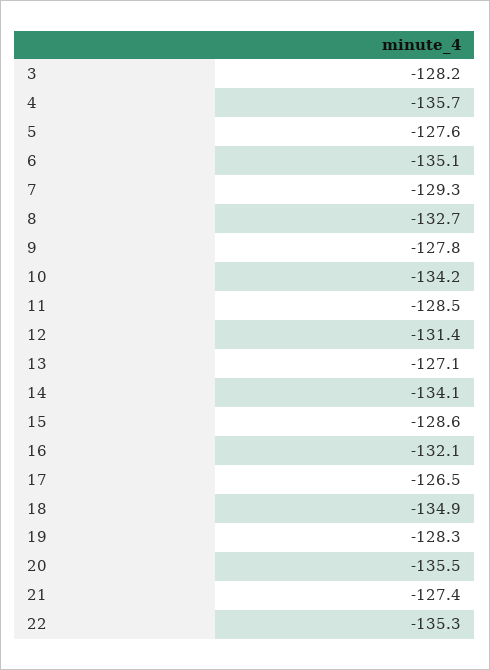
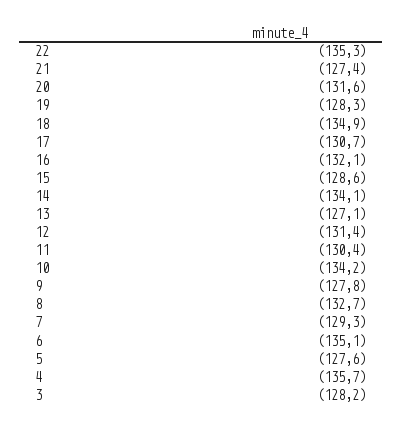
11: -128.5 -> -130.4
17: -126.5 -> -130.7
20: -135.5 -> -131.6

